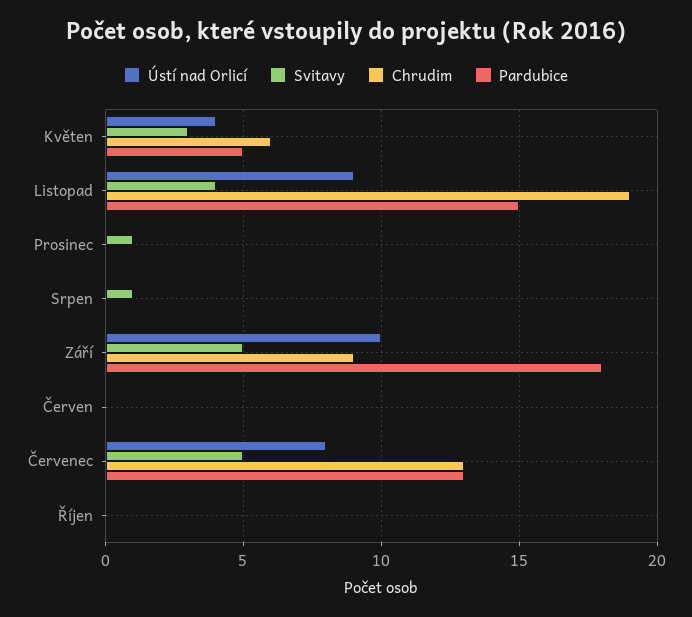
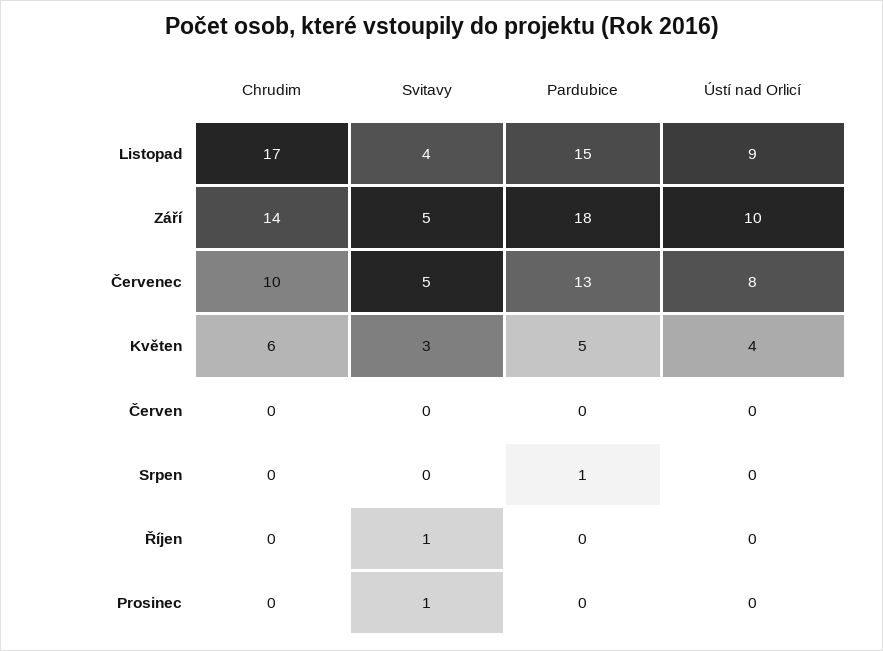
Chrudim, Listopad: 19 -> 17
Svitavy, Srpen: 1 -> 0
Pardubice, Srpen: 0 -> 1
Chrudim, Září: 9 -> 14
Chrudim, Červenec: 13 -> 10
Svitavy, Říjen: 0 -> 1

